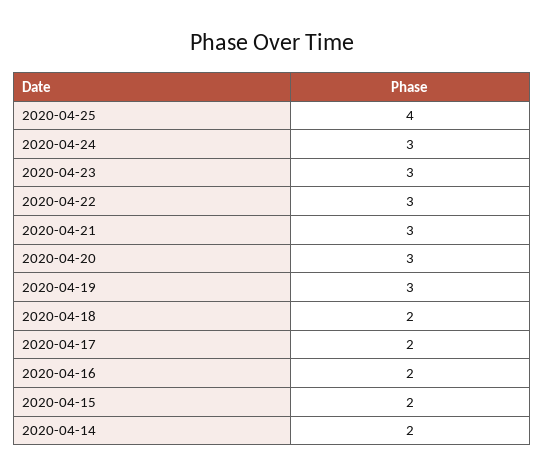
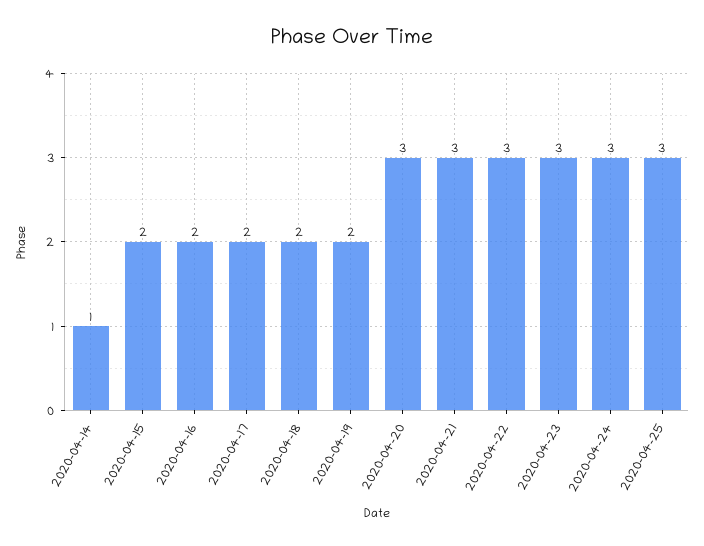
2020-04-25: 4 -> 3
2020-04-19: 3 -> 2
2020-04-14: 2 -> 1

